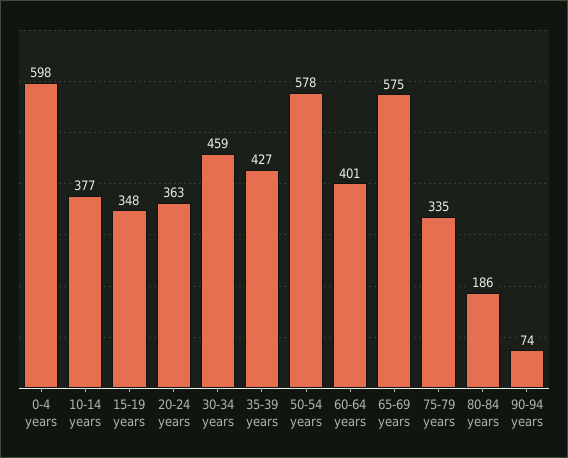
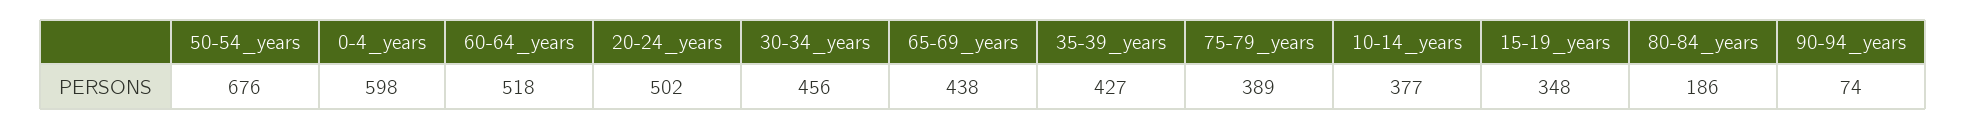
20-24 years: 363 -> 502
30-34 years: 459 -> 456
50-54 years: 578 -> 676
60-64 years: 401 -> 518
65-69 years: 575 -> 438
75-79 years: 335 -> 389

